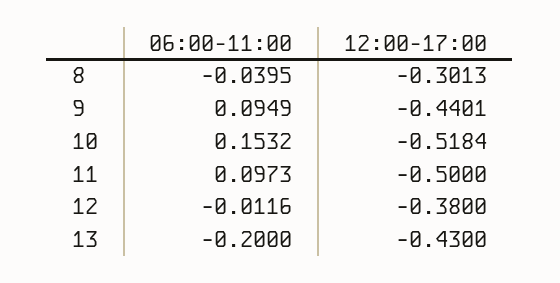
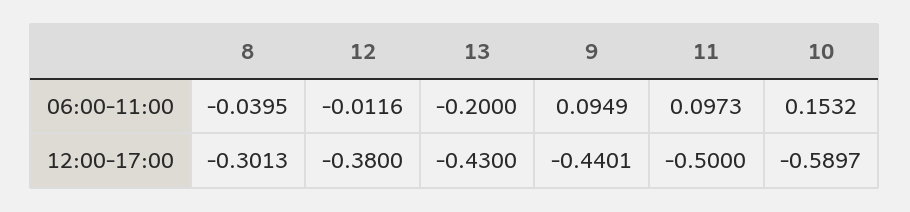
12:00-17:00, 10: -0.5184 -> -0.5897

